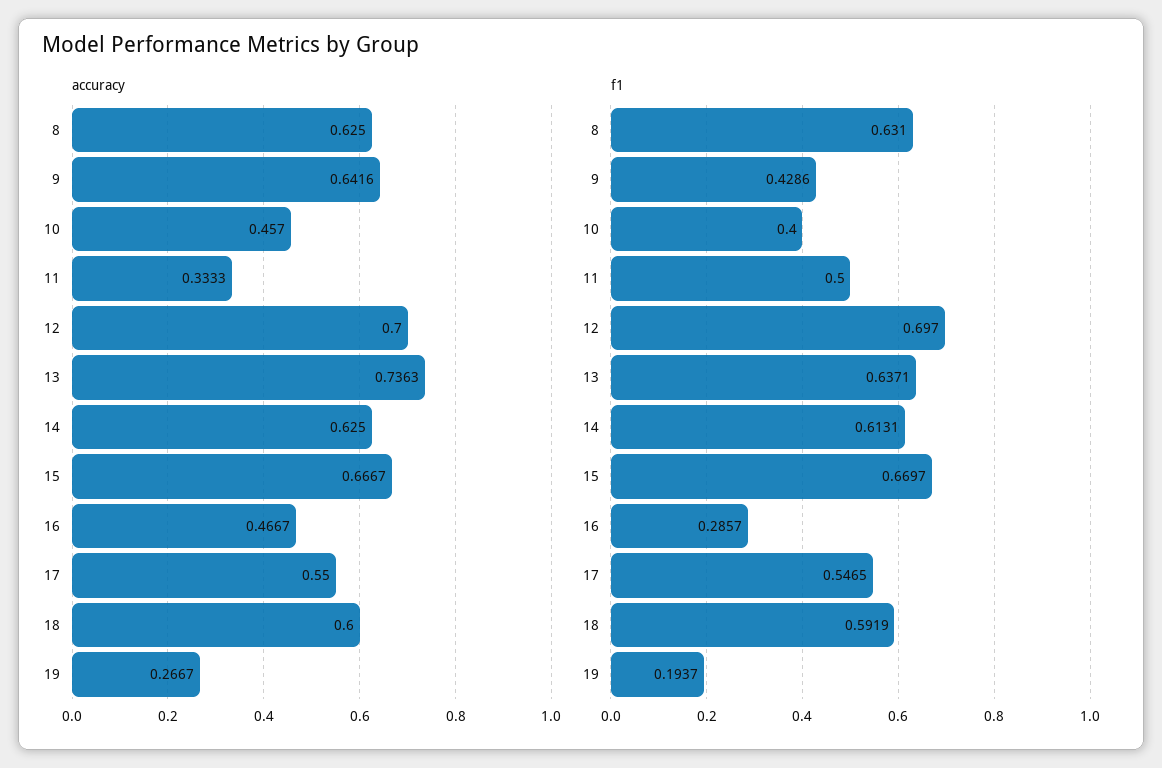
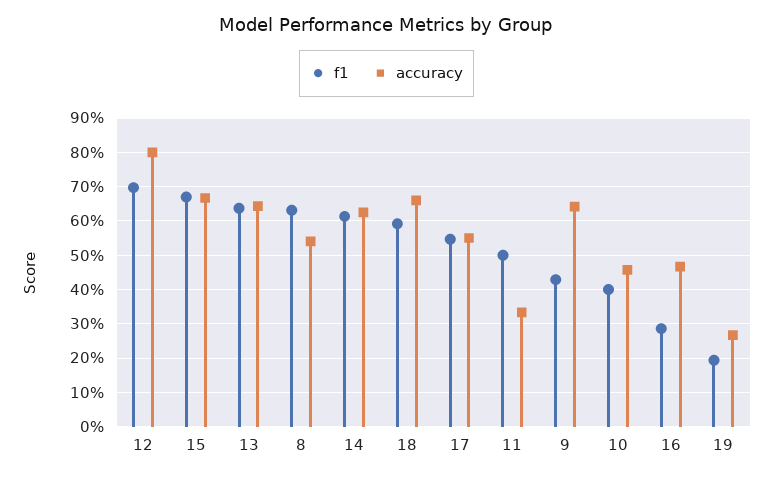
accuracy, 8: 0.625 -> 0.54
accuracy, 12: 0.7 -> 0.8
accuracy, 13: 0.7363 -> 0.64
accuracy, 18: 0.6 -> 0.66

